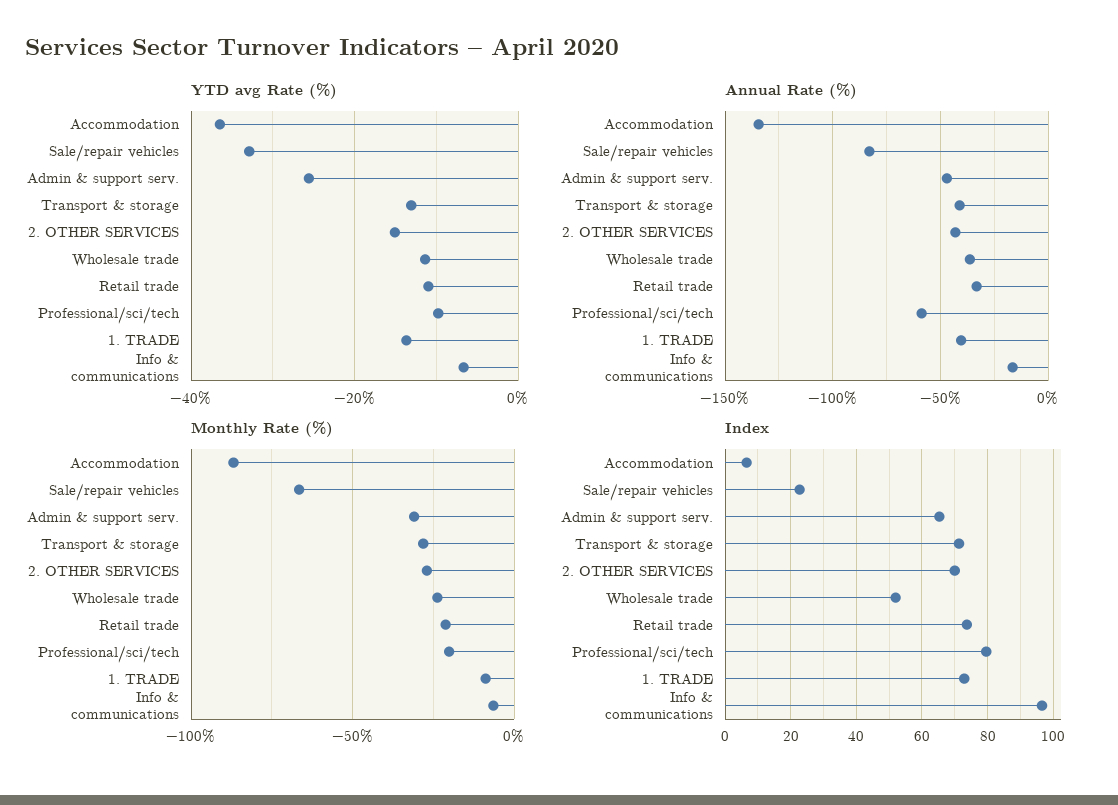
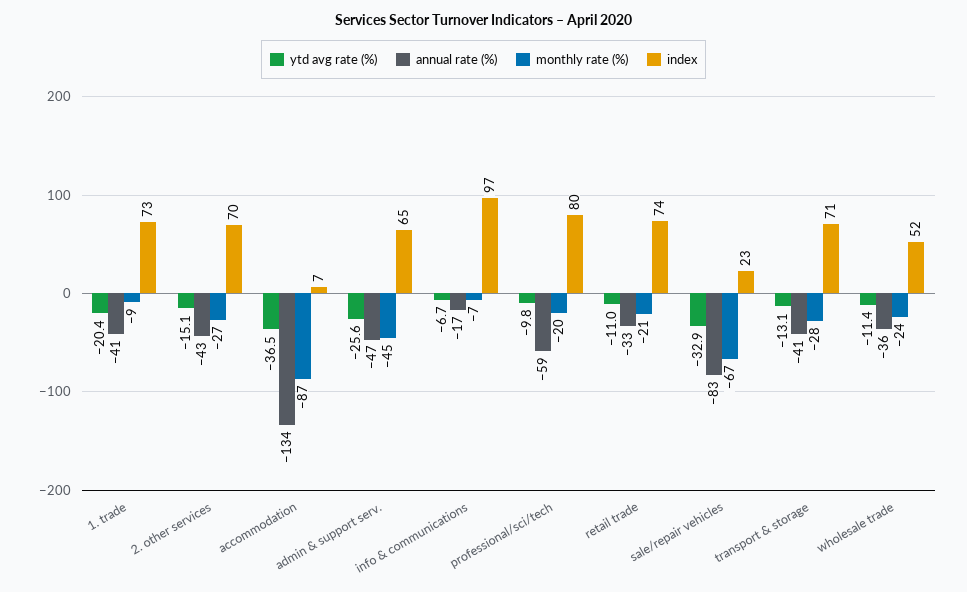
YTD avg Rate (%), 1. TRADE: -14 -> -20.4
Monthly Rate (%), Admin & support serv.: -30 -> -45

